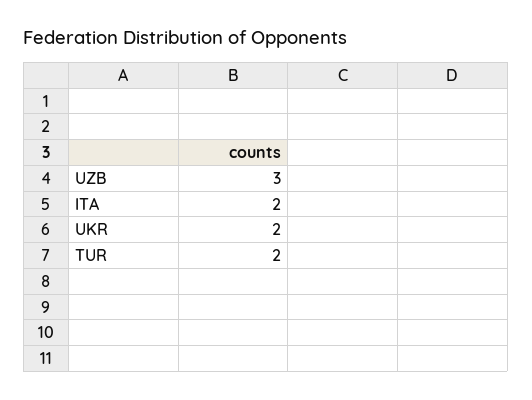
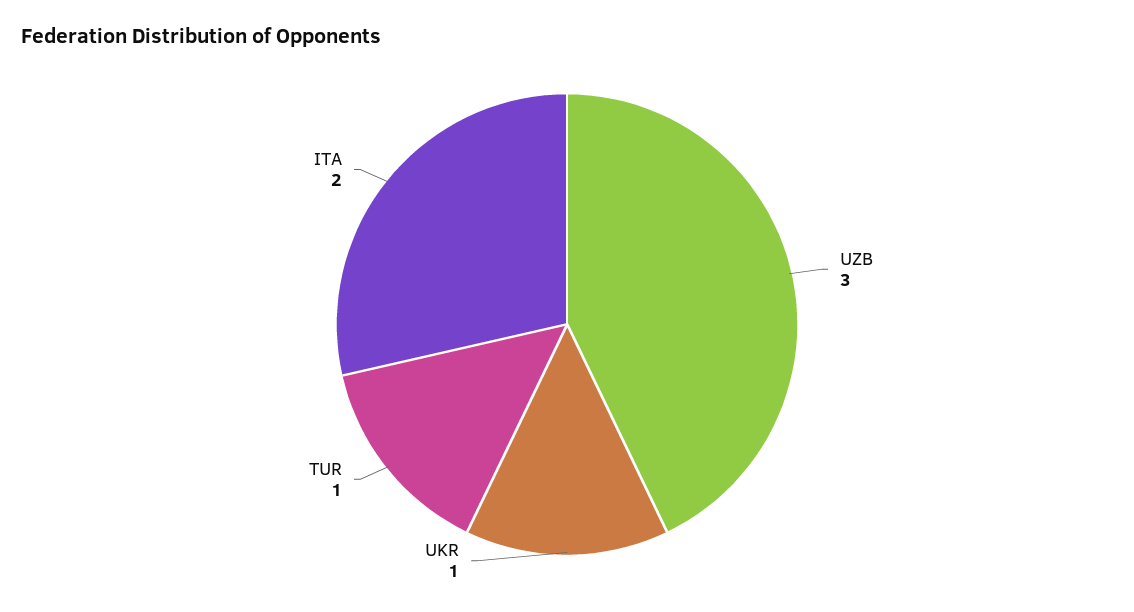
UKR: 2 -> 1
TUR: 2 -> 1

